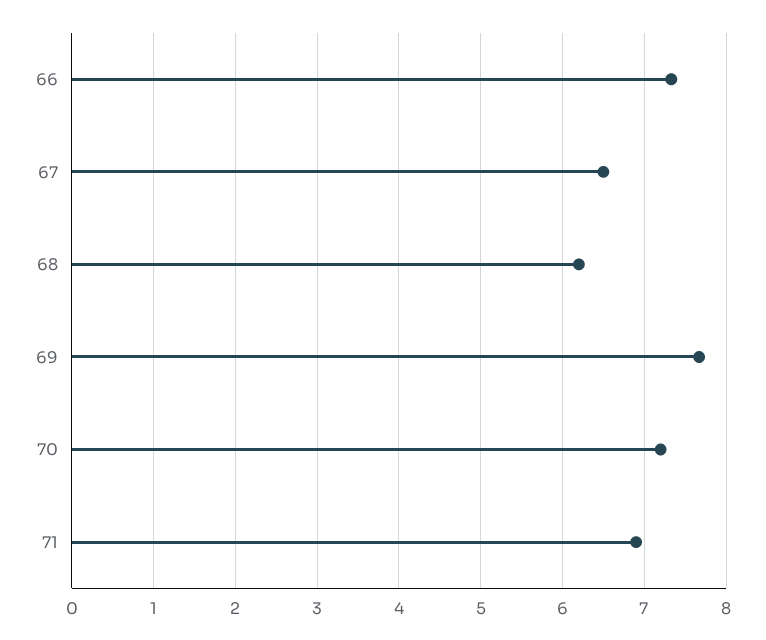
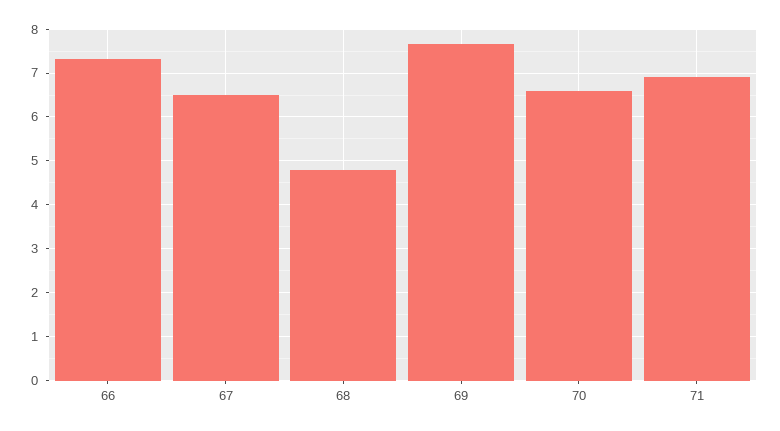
68: 6.2 -> 4.8
70: 7.2 -> 6.6

